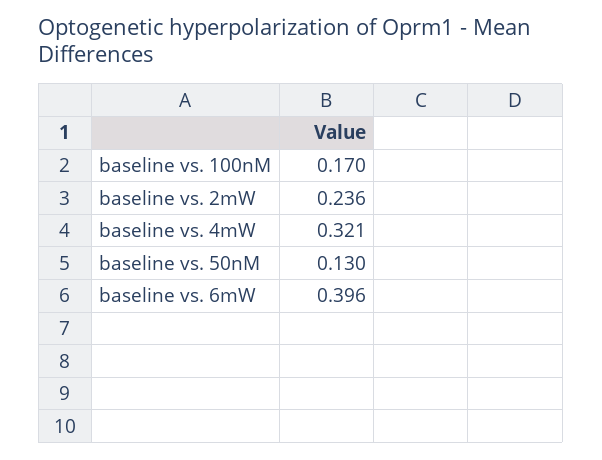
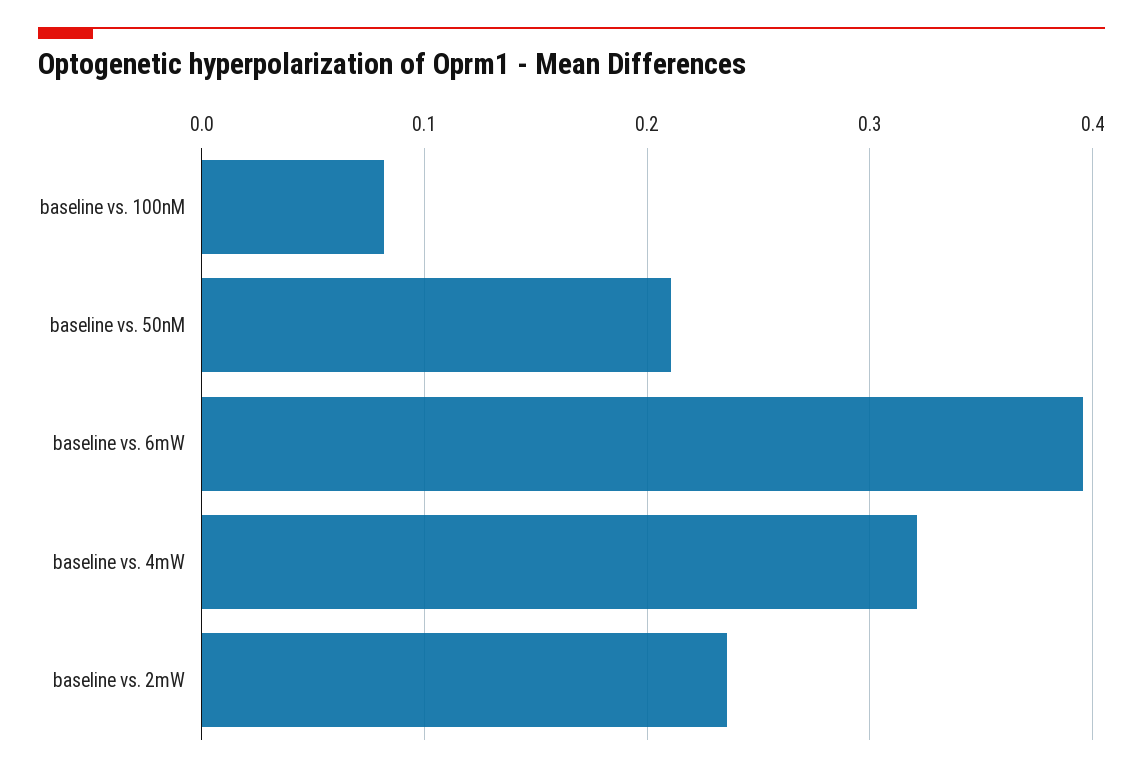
baseline vs. 100nM: 0.17 -> 0.08
baseline vs. 50nM: 0.13 -> 0.21

